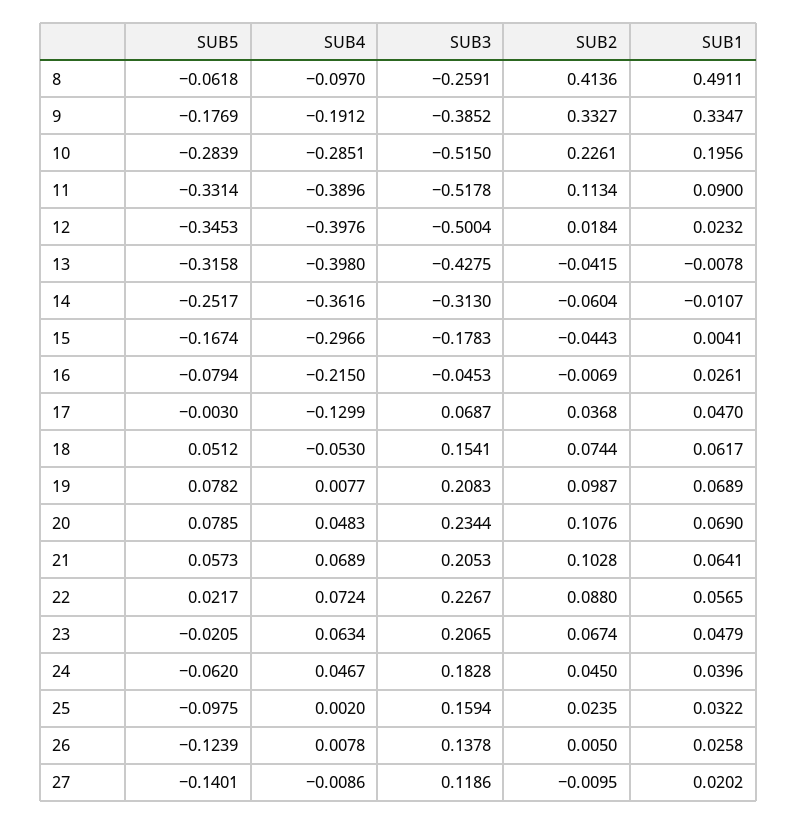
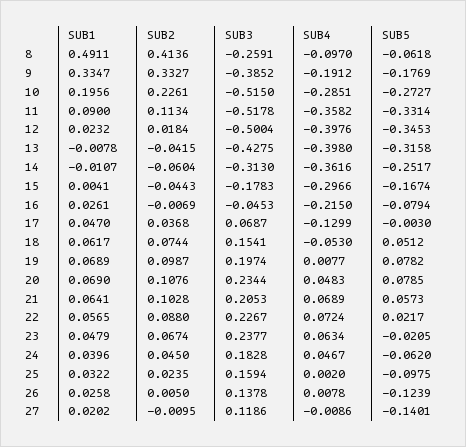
SUB5, 10: -0.2839 -> -0.2727
SUB4, 11: -0.3896 -> -0.3582
SUB3, 19: 0.2083 -> 0.1974
SUB3, 23: 0.2065 -> 0.2377

